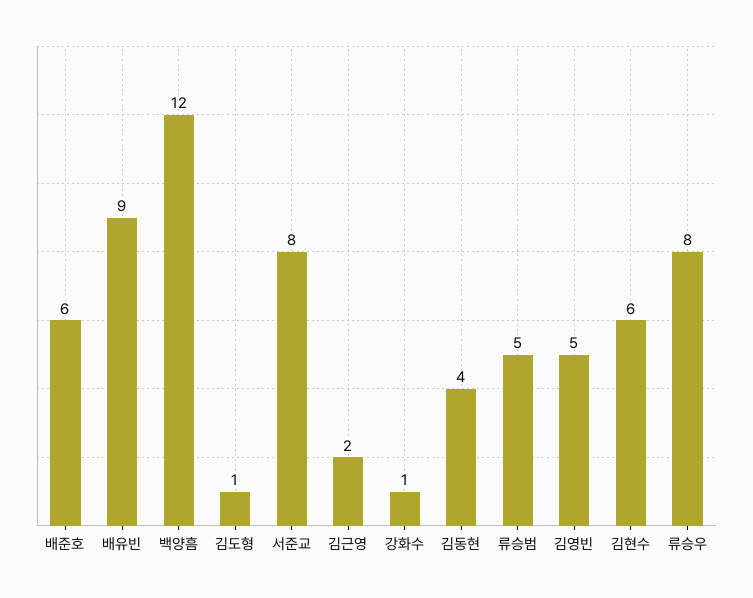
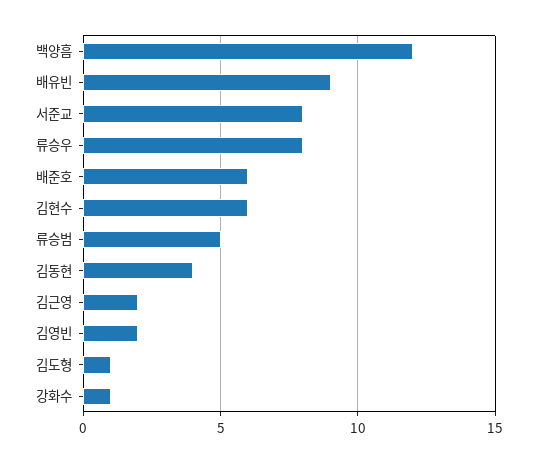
김영빈: 5 -> 2

